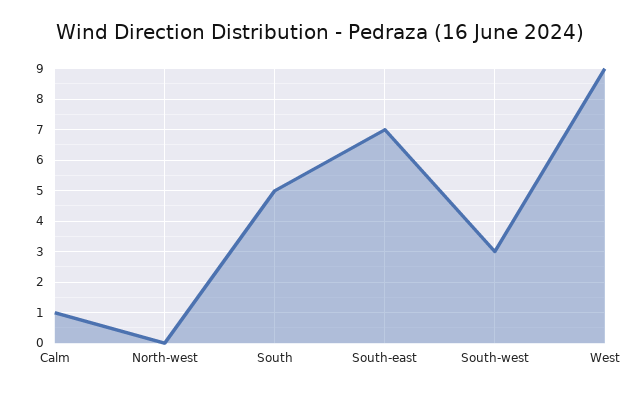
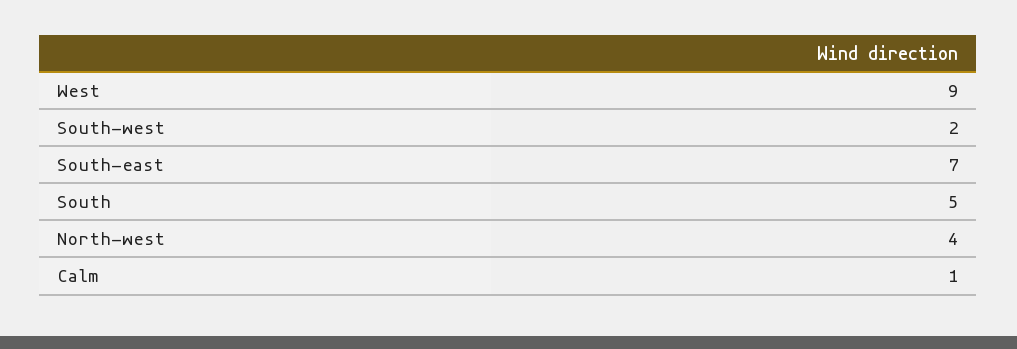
North-west: 0 -> 4
South-west: 3 -> 2

